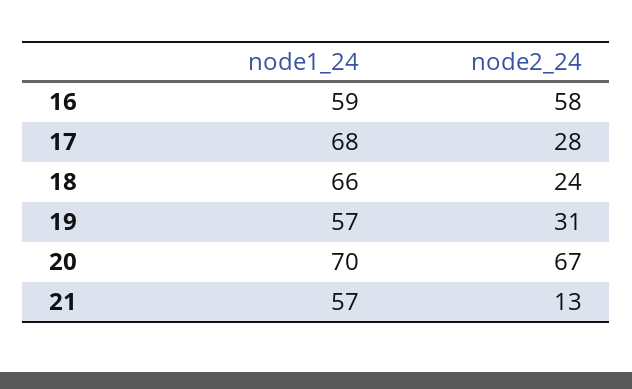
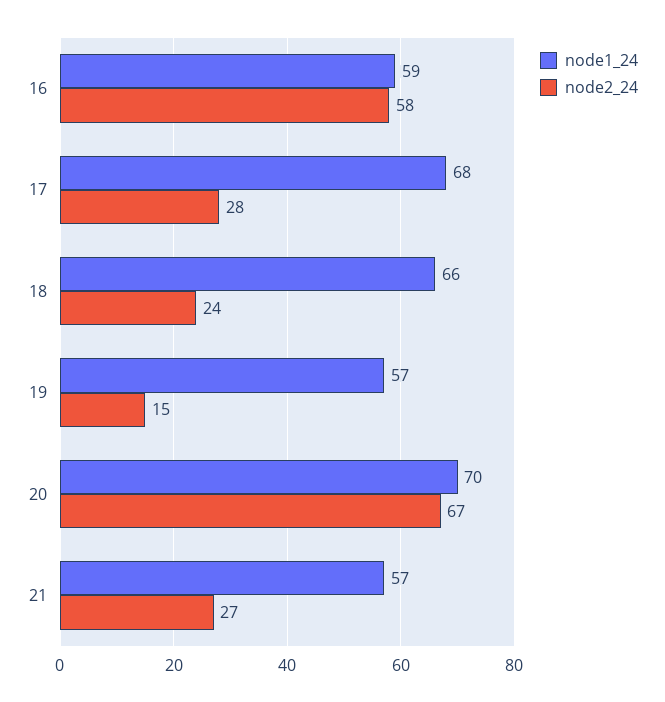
node2_24, 19: 31 -> 15
node2_24, 21: 13 -> 27

